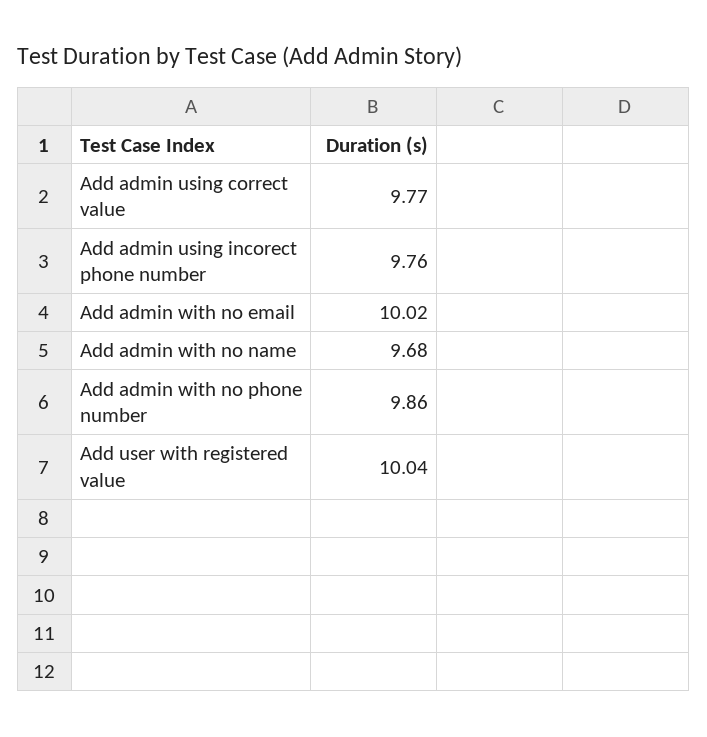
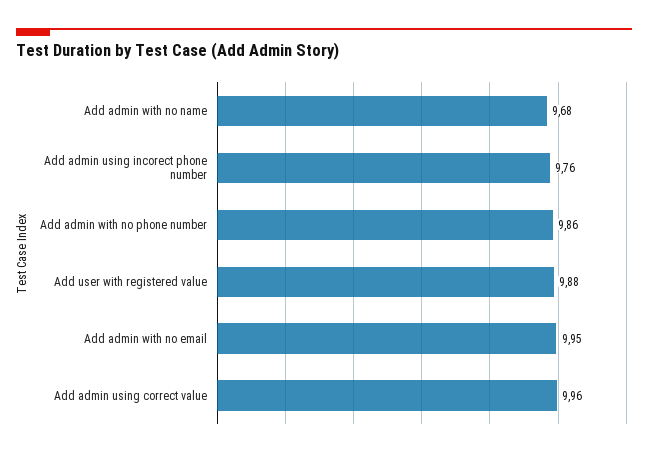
Add admin using correct value: 9.77 -> 9.96
Add admin with no email: 10.02 -> 9.95
Add user with registered value: 10.04 -> 9.88

